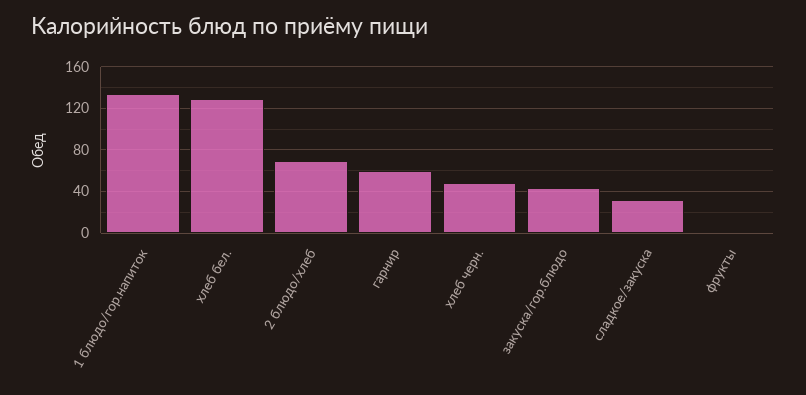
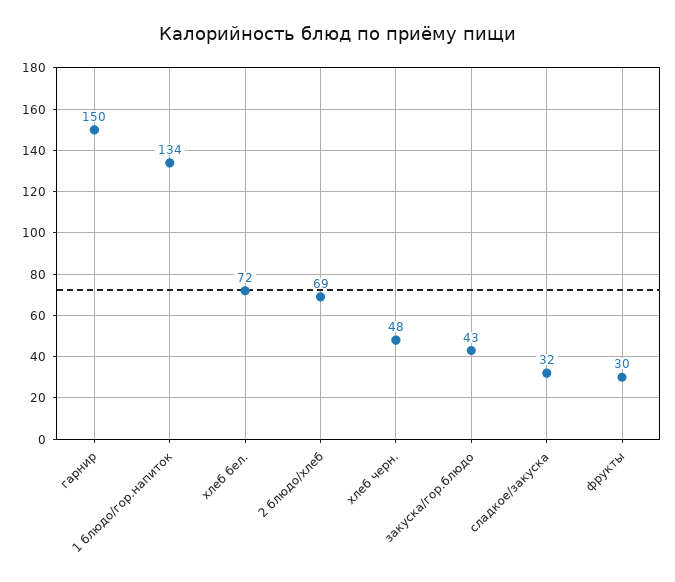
хлеб бел.: 130 -> 72
гарнир: 60 -> 150
фрукты: 0 -> 30

